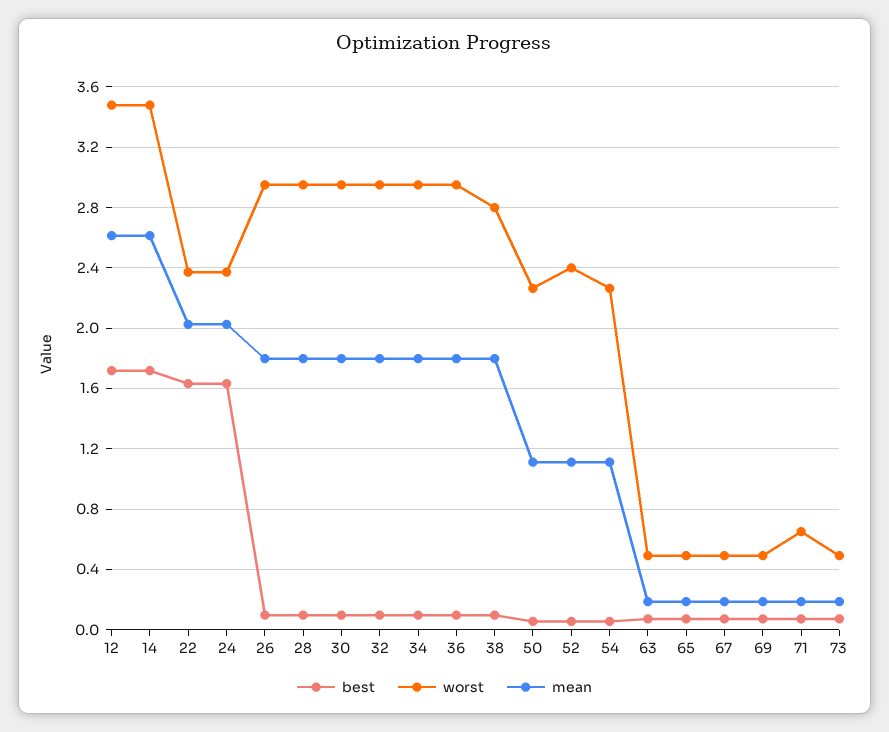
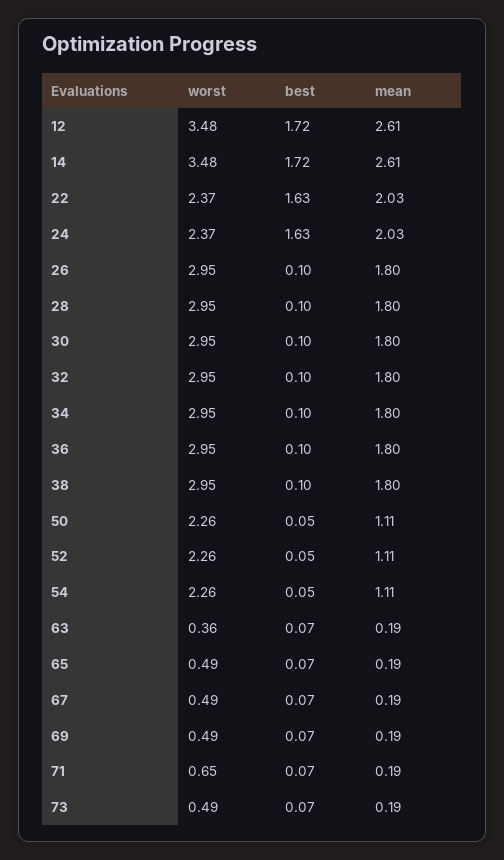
worst, 38: 2.8 -> 2.95
worst, 52: 2.4 -> 2.26
worst, 63: 0.5 -> 0.36

